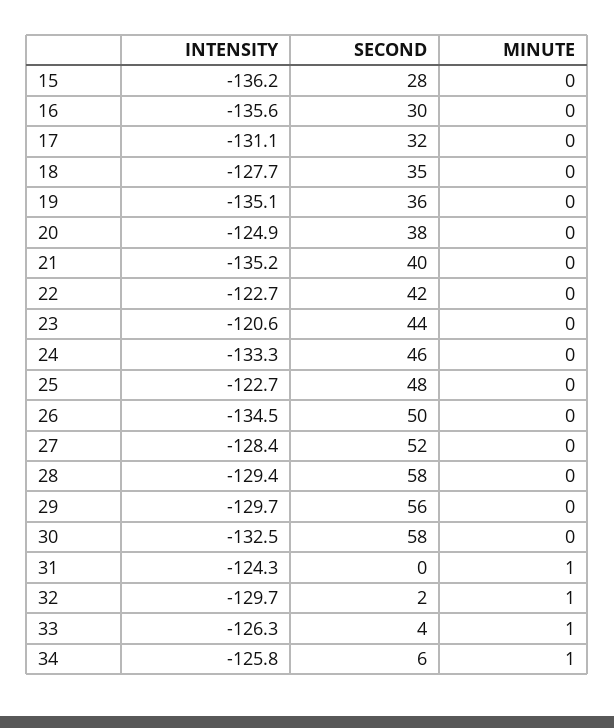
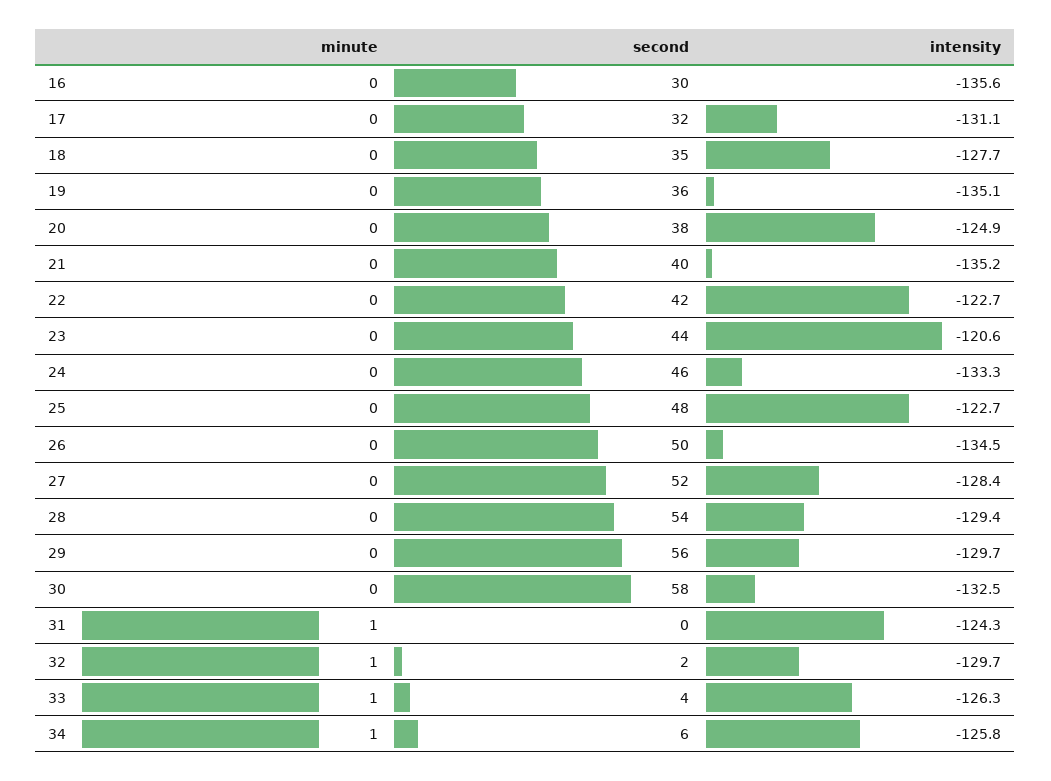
INTENSITY, 15: -136.2 -> none
SECOND, 15: 28 -> none
MINUTE, 15: 0 -> none
SECOND, 28: 58 -> 54

